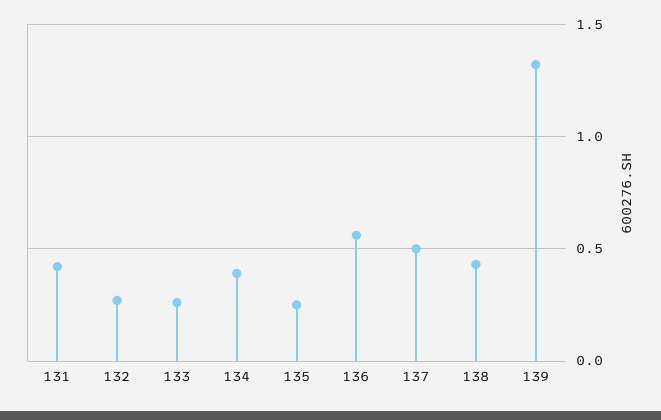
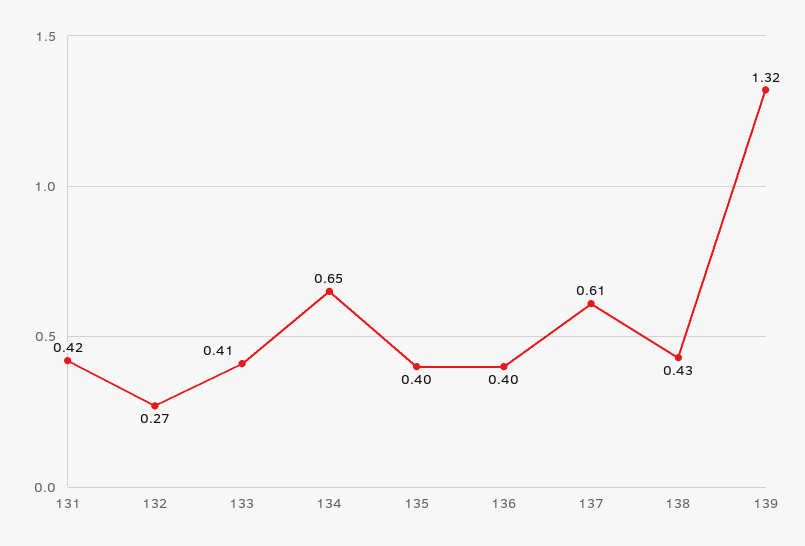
133: 0.25 -> 0.41
134: 0.4 -> 0.65
135: 0.25 -> 0.4
136: 0.55 -> 0.4
137: 0.5 -> 0.61

